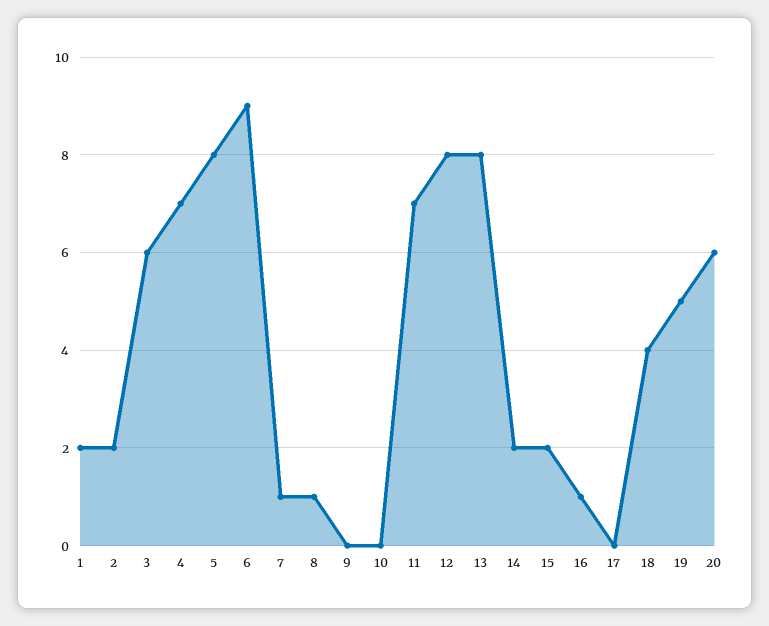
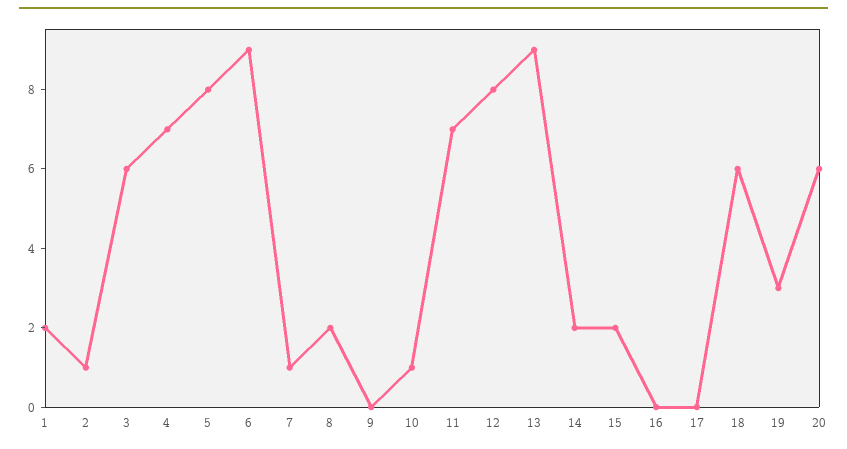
2: 2 -> 1
8: 1 -> 2
10: 0 -> 1
13: 8 -> 9
16: 1 -> 0
18: 4 -> 6
19: 5 -> 3

